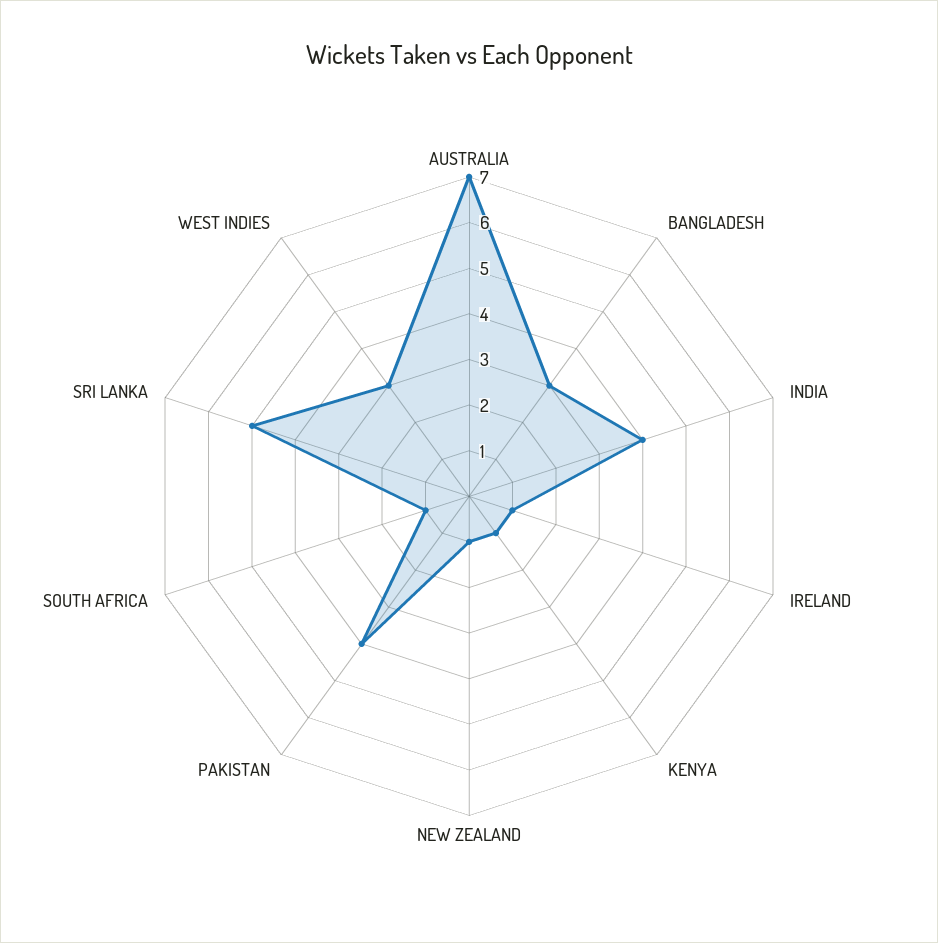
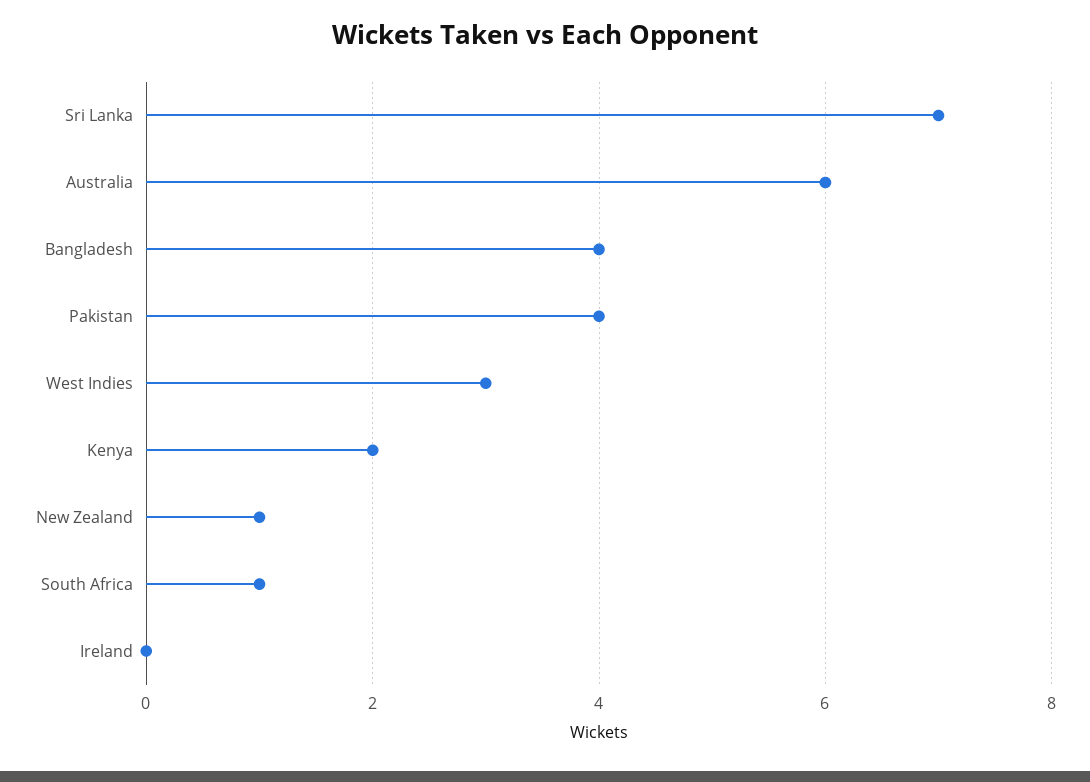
AUSTRALIA: 7 -> 6
BANGLADESH: 3 -> 4
INDIA: 4 -> none
IRELAND: 1 -> 0
KENYA: 1 -> 2
SRI LANKA: 5 -> 7

